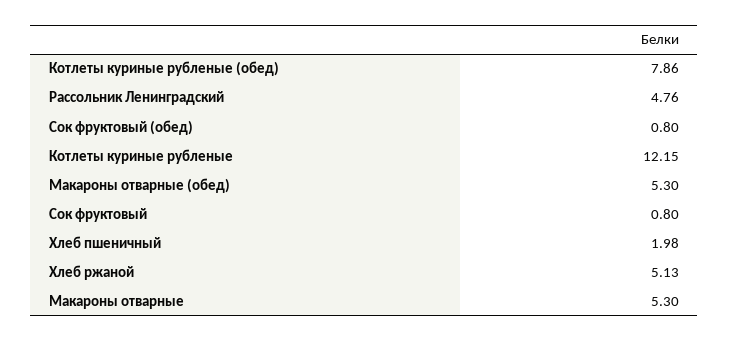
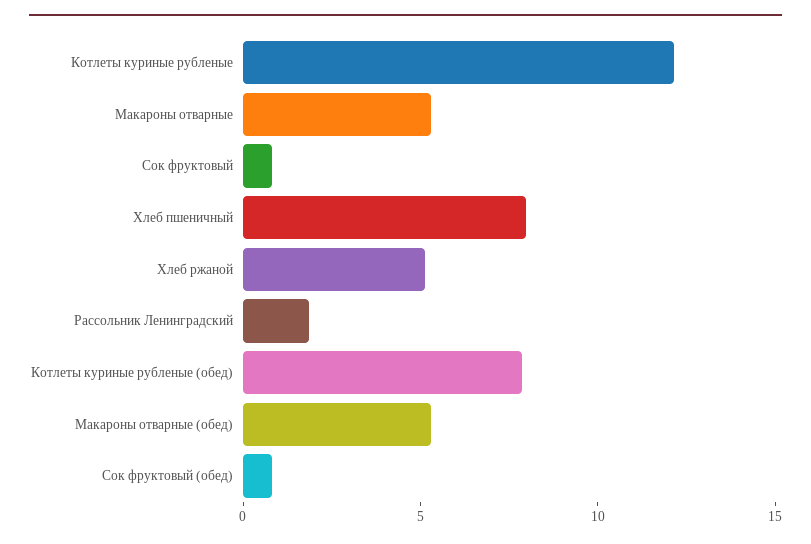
Рассольник Ленинградский: 4.76 -> 2
Хлеб пшеничный: 1.98 -> 8

